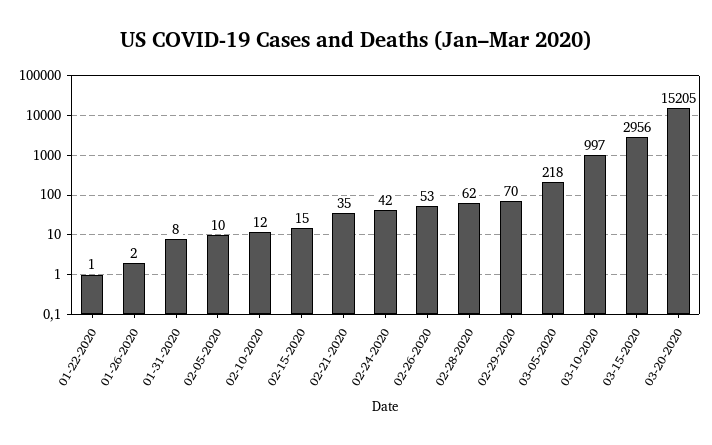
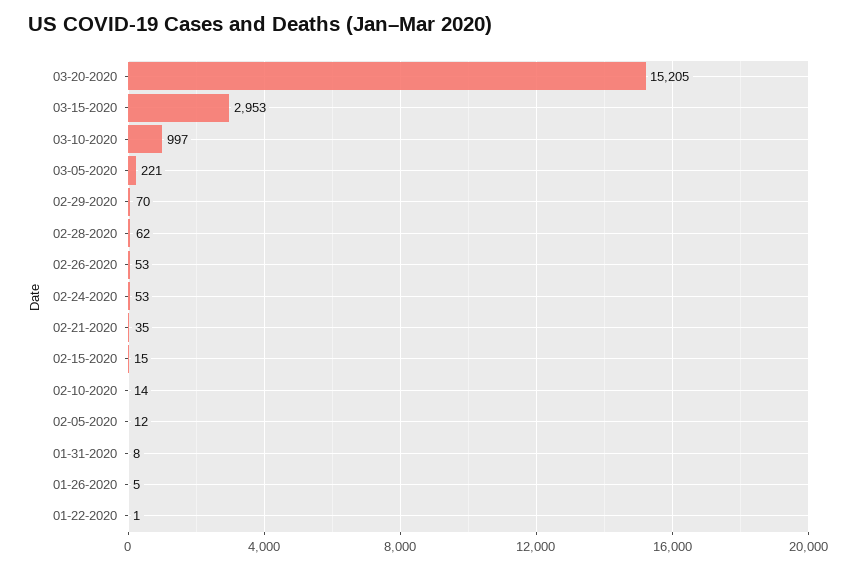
01-26-2020: 2 -> 5
02-05-2020: 10 -> 12
02-10-2020: 12 -> 14
02-24-2020: 42 -> 53
03-05-2020: 218 -> 221
03-15-2020: 2956 -> 2953

